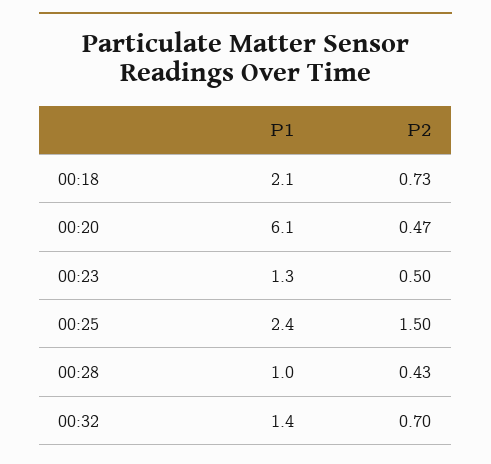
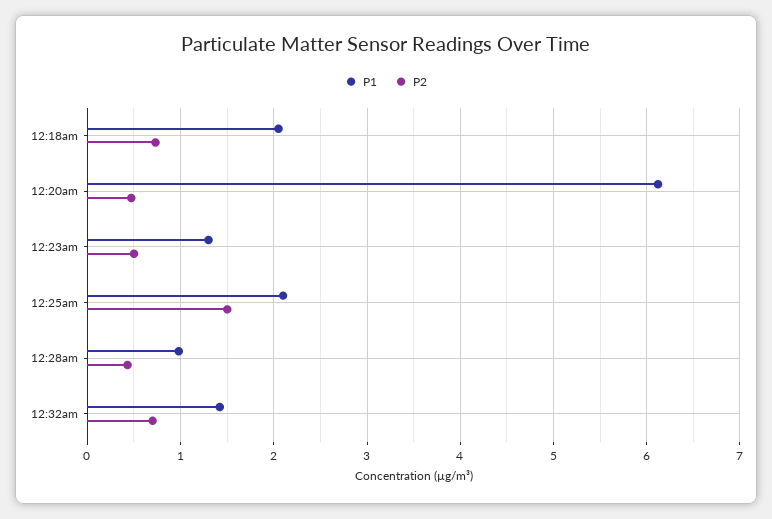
P1, 00:25: 2.4 -> 2.1

